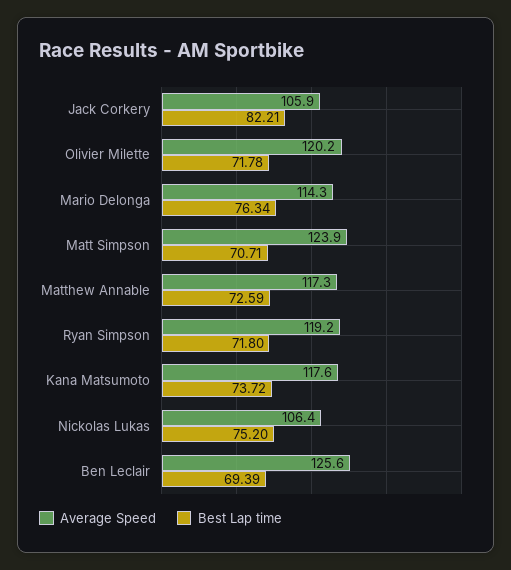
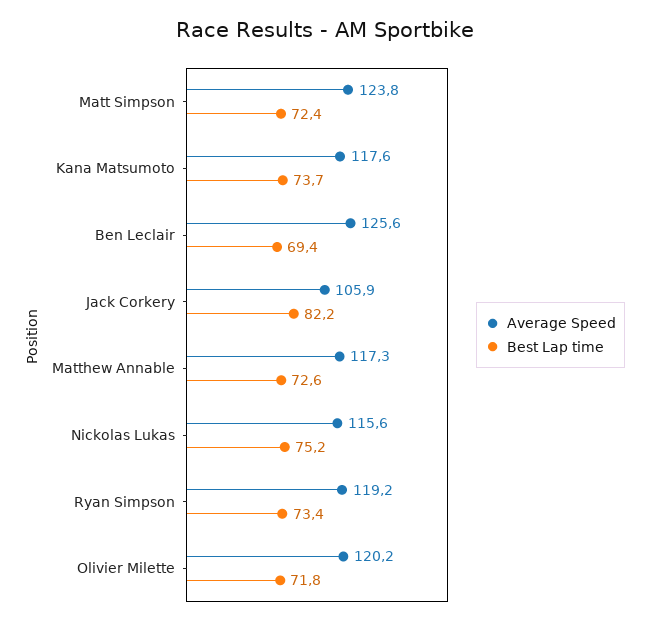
Average Speed, Mario Delonga: 114.3 -> none
Best Lap time, Mario Delonga: 76.34 -> none
Average Speed, Matt Simpson: 123.9 -> 123.8
Best Lap time, Matt Simpson: 70.71 -> 72.4
Best Lap time, Ryan Simpson: 71.8 -> 73.4
Average Speed, Nickolas Lukas: 106.4 -> 115.6

